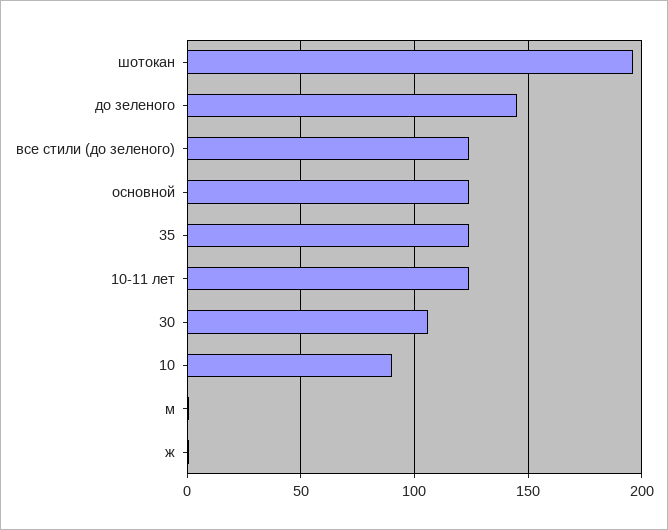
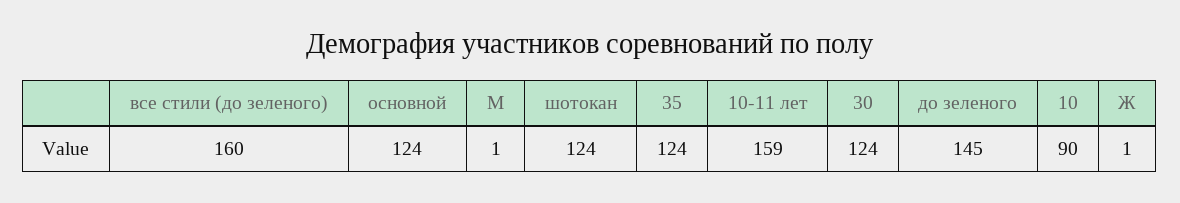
шотокан: 195 -> 124
все стили (до зеленого): 125 -> 160
10-11 лет: 125 -> 159
30: 105 -> 124

